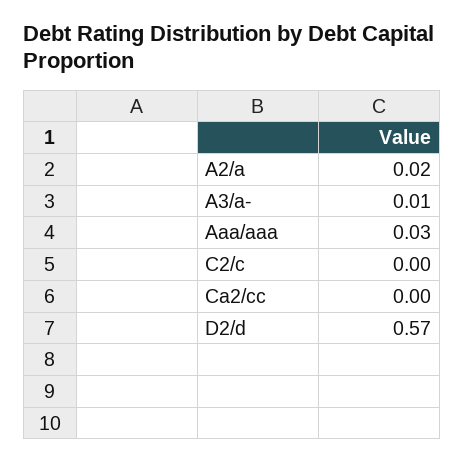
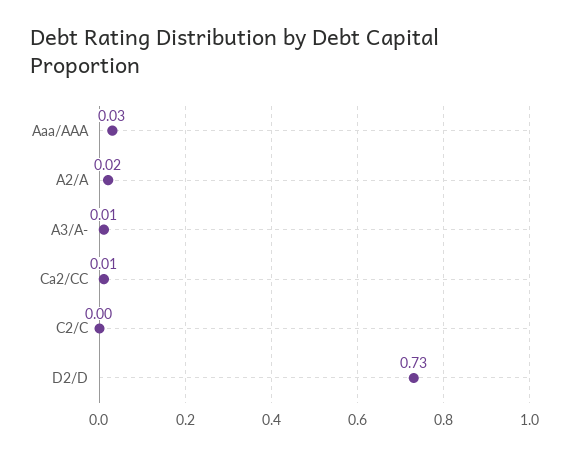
Ca2/cc: 0 -> 0.01
D2/d: 0.57 -> 0.73

